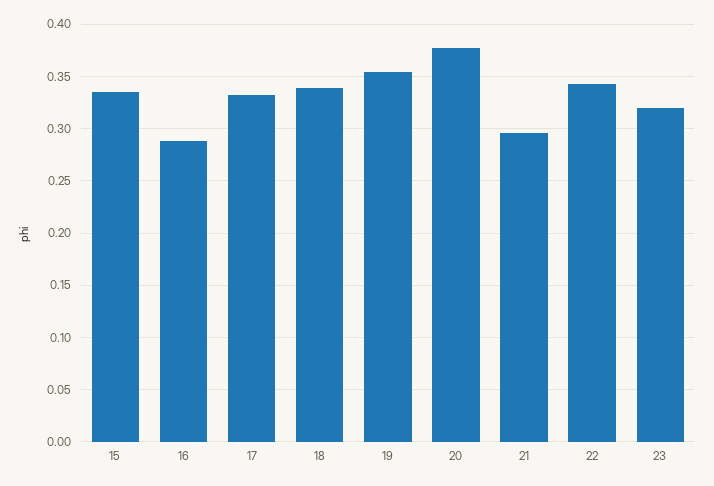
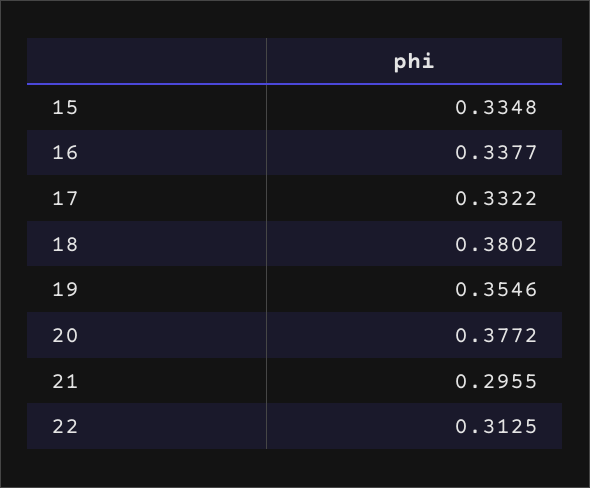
16: 0.29 -> 0.3377
18: 0.34 -> 0.3802
22: 0.34 -> 0.3125
23: 0.32 -> none

